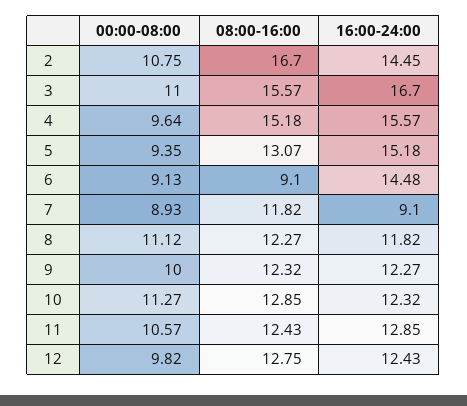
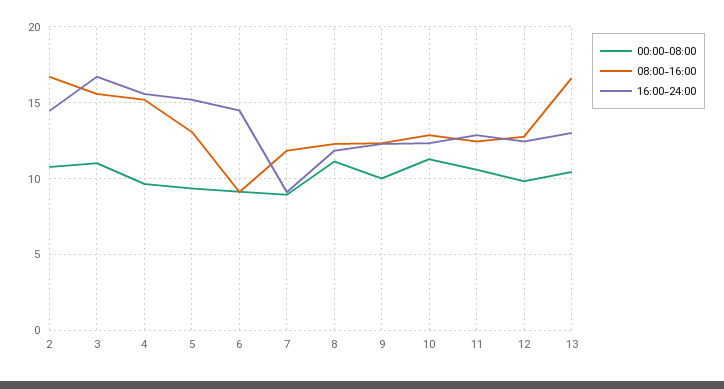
00:00-08:00, 13: none -> 10.5
08:00-16:00, 13: none -> 16.5
16:00-24:00, 13: none -> 13

